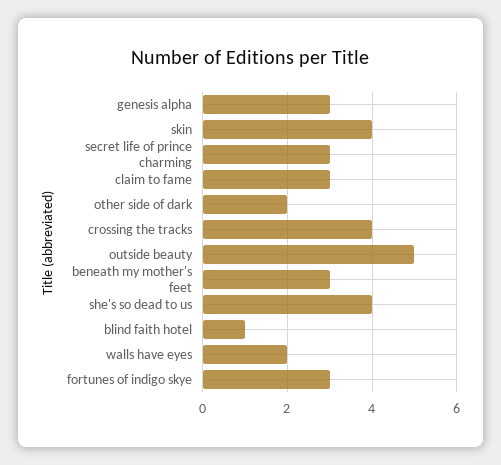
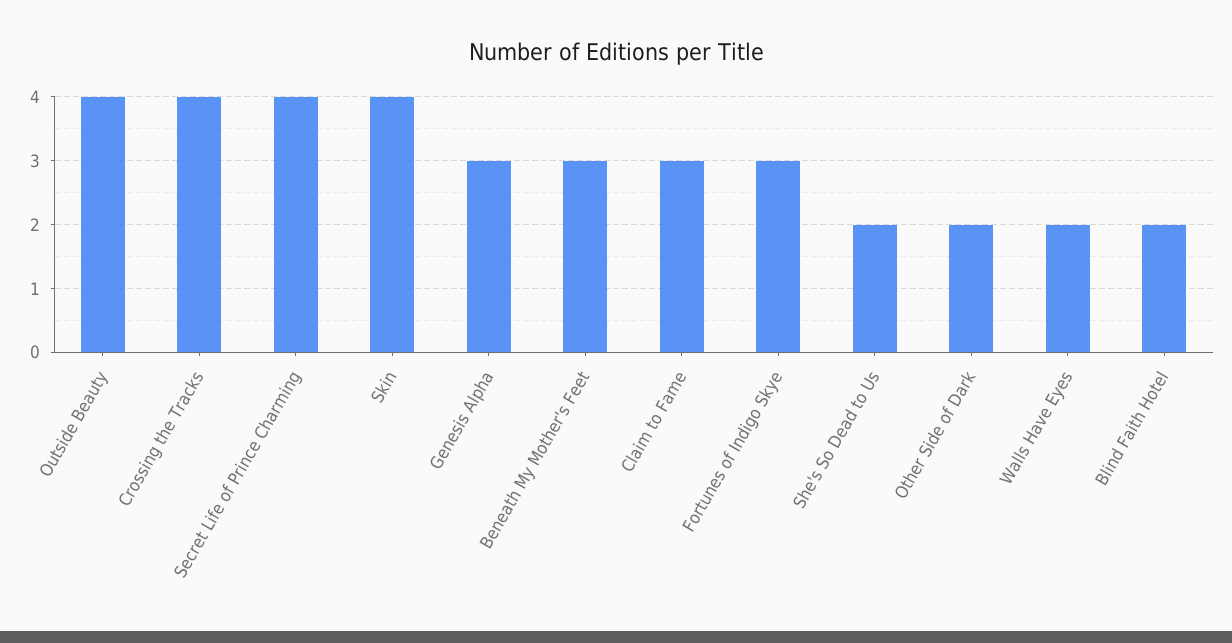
secret life of prince charming: 3 -> 4
outside beauty: 5 -> 4
she's so dead to us: 4 -> 2
blind faith hotel: 1 -> 2

